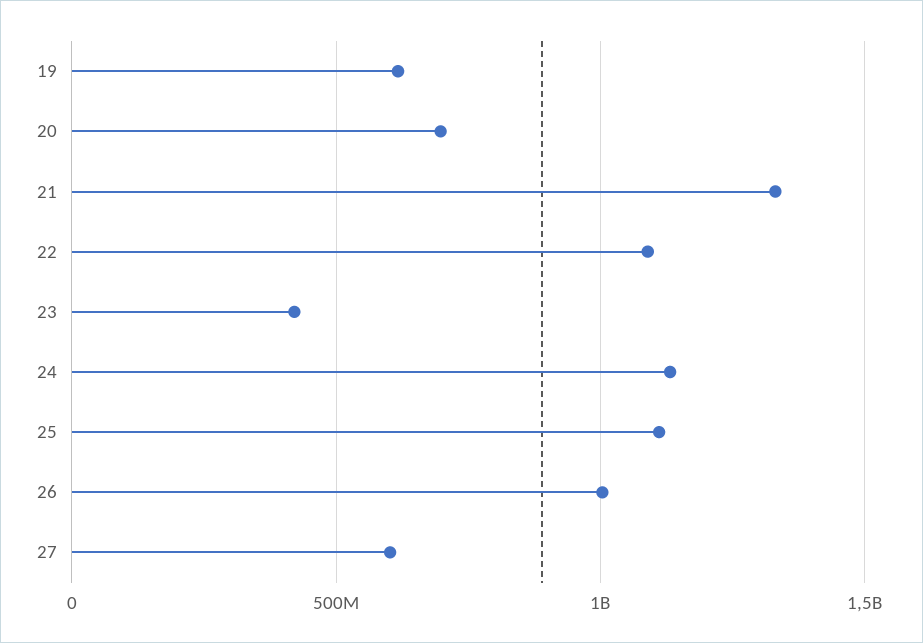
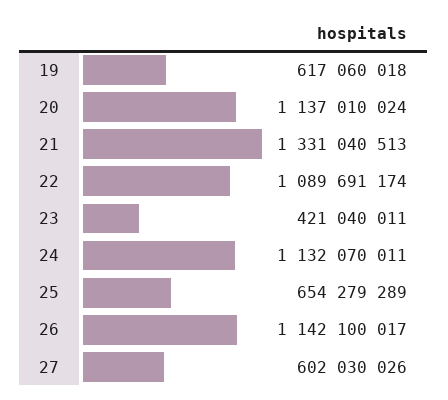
20: 700000000 -> 1137010024
25: 1100000000 -> 654279289
26: 1000000000 -> 1142100017

